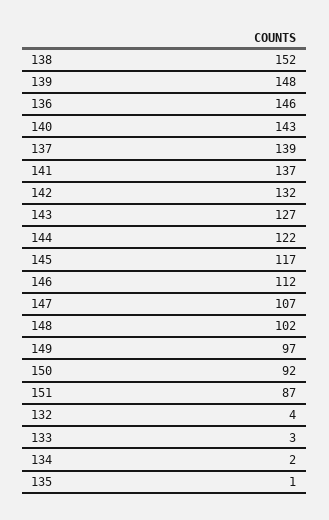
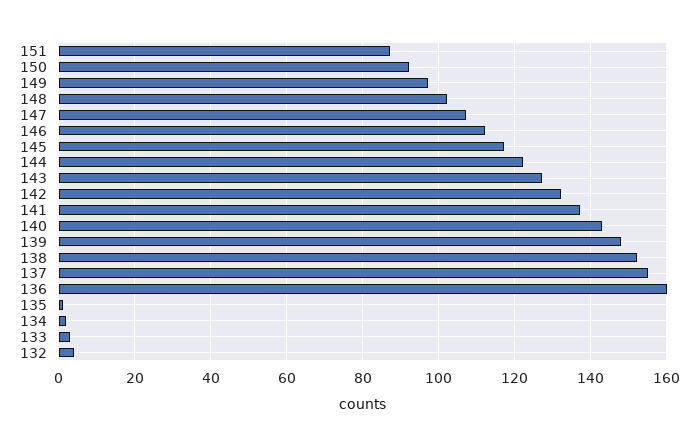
136: 146 -> 160
137: 139 -> 155

